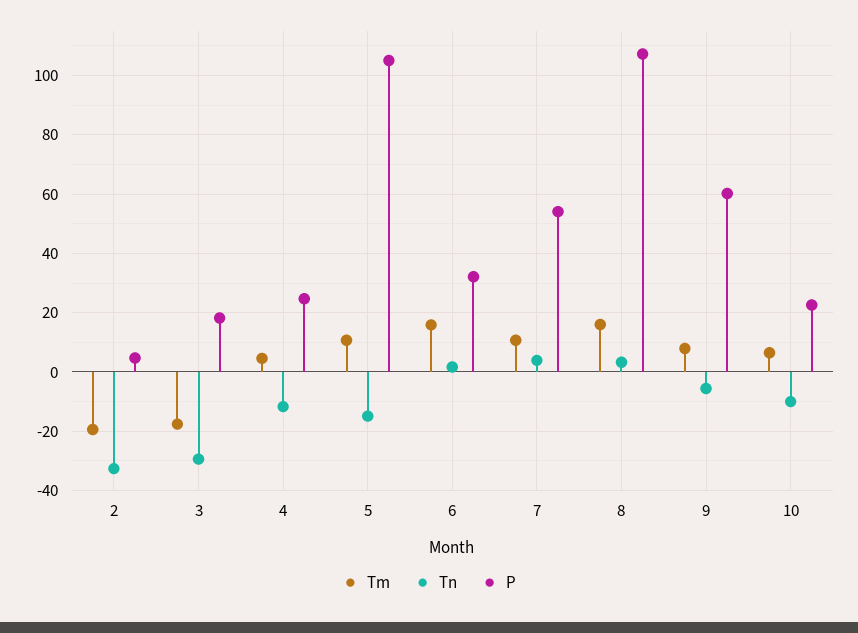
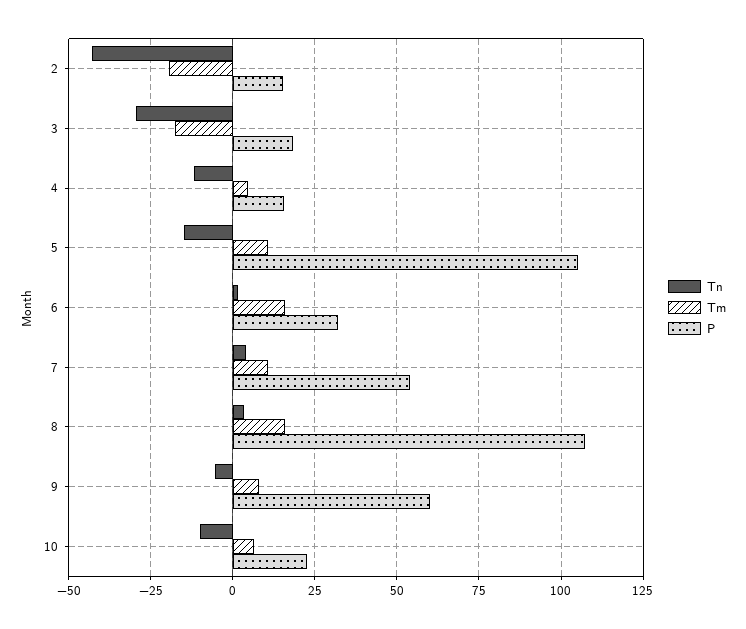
Tn, 2: -32.5 -> -42.5
P, 2: 5 -> 15
P, 4: 25 -> 15

